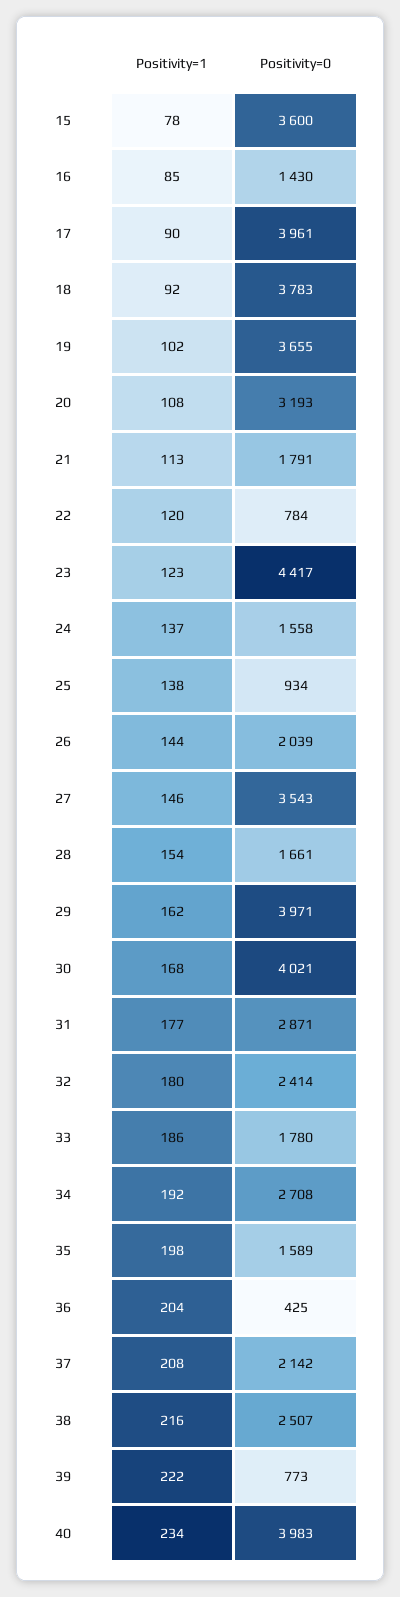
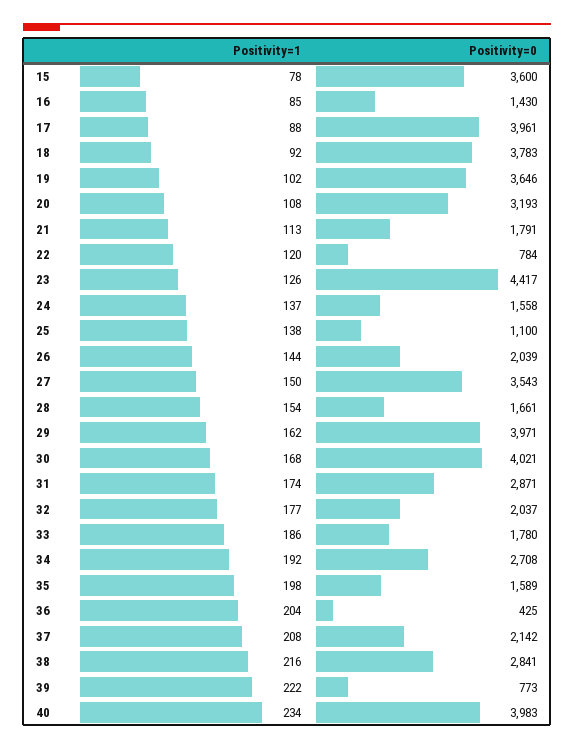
Positivity=1, 17: 90 -> 88
Positivity=0, 19: 3655 -> 3646
Positivity=1, 23: 123 -> 126
Positivity=0, 25: 934 -> 1100
Positivity=1, 27: 146 -> 150
Positivity=1, 31: 177 -> 174
Positivity=1, 32: 180 -> 177
Positivity=0, 32: 2414 -> 2037
Positivity=0, 38: 2507 -> 2841

